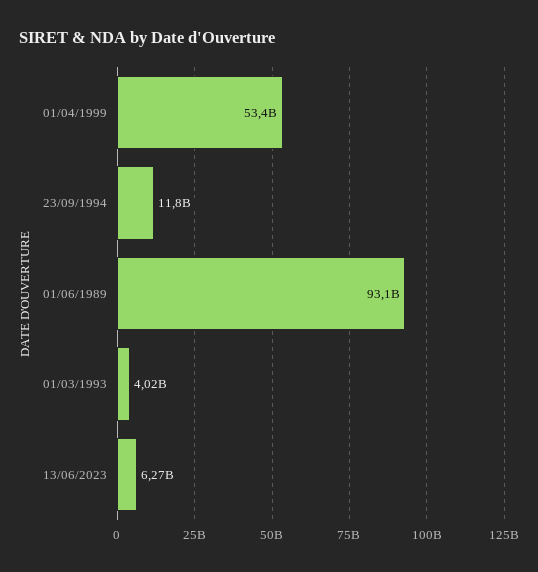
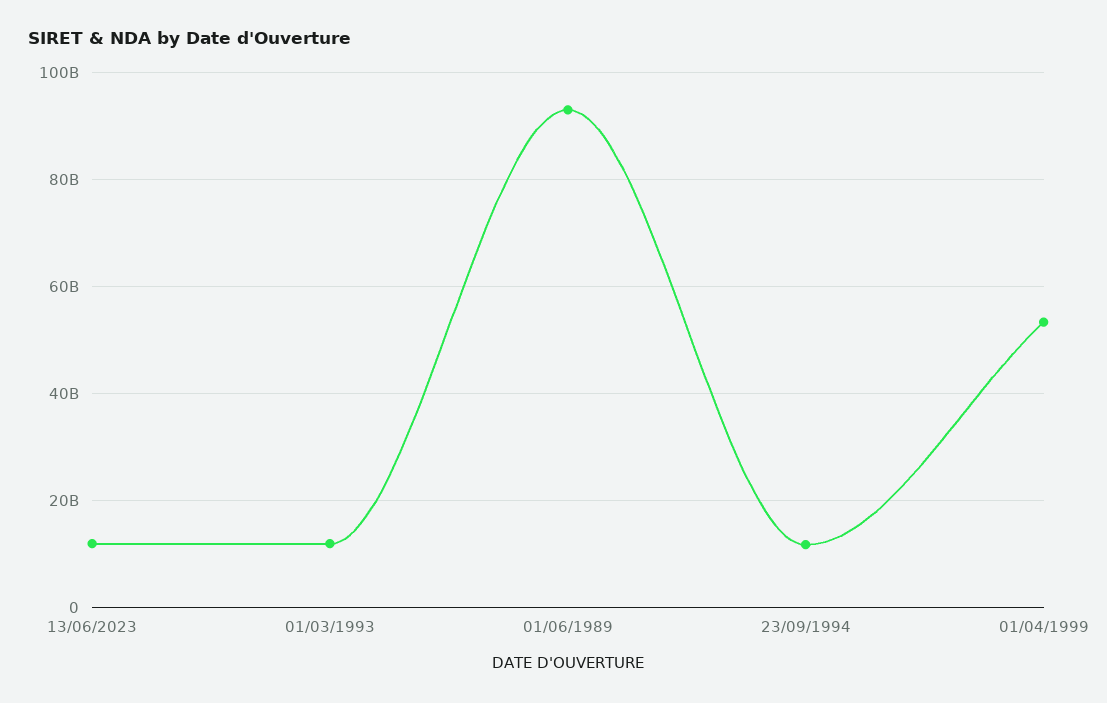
01/03/1993: 4020000000 -> 12000000000
13/06/2023: 6270000000 -> 12000000000

